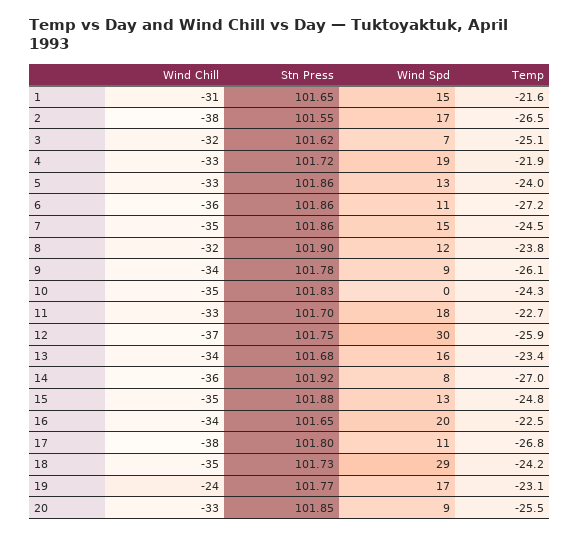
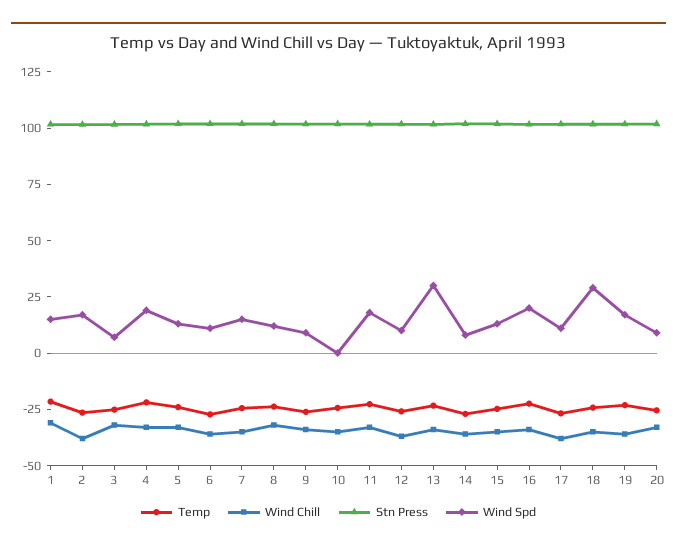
Wind Spd, 12: 30 -> 10
Wind Spd, 13: 16 -> 30
Wind Chill, 19: -24 -> -35

